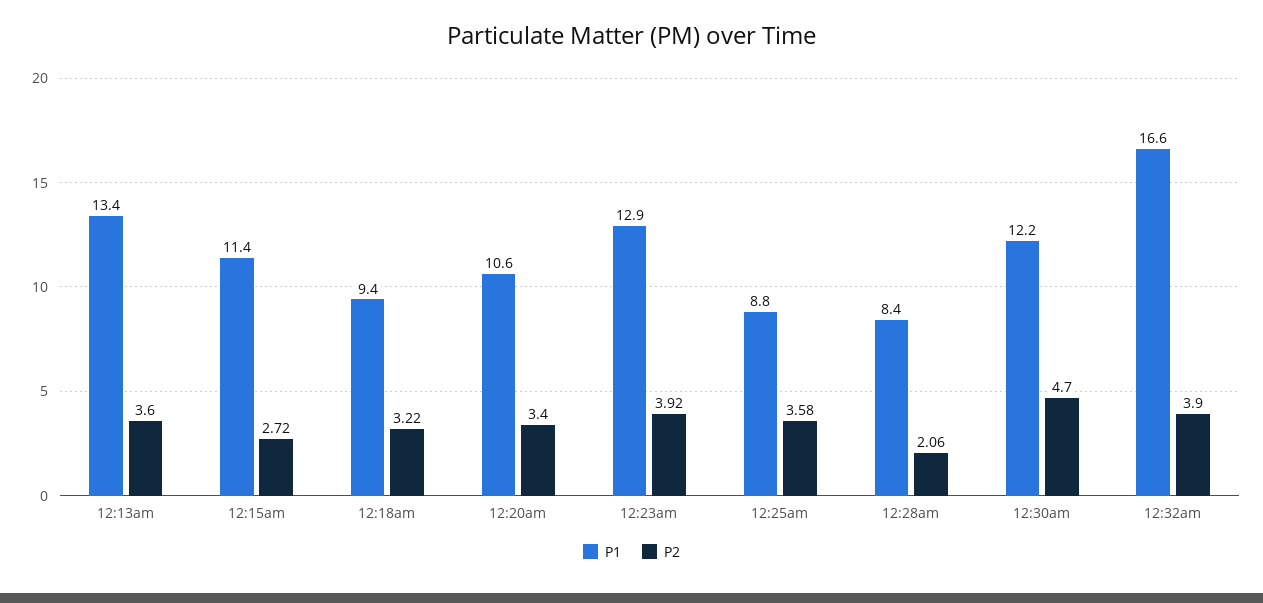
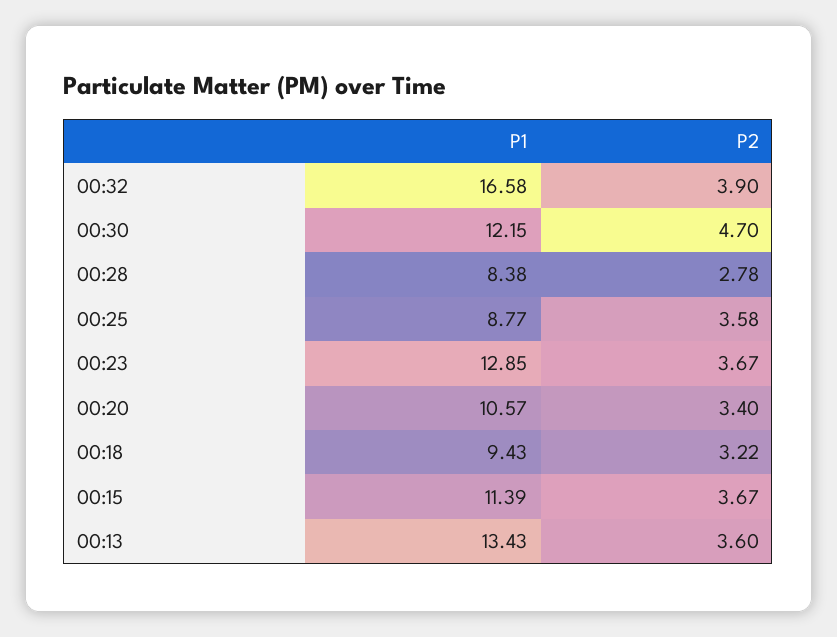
P2, 12:15am: 2.72 -> 3.67
P2, 12:23am: 3.92 -> 3.67
P2, 12:28am: 2.06 -> 2.78

